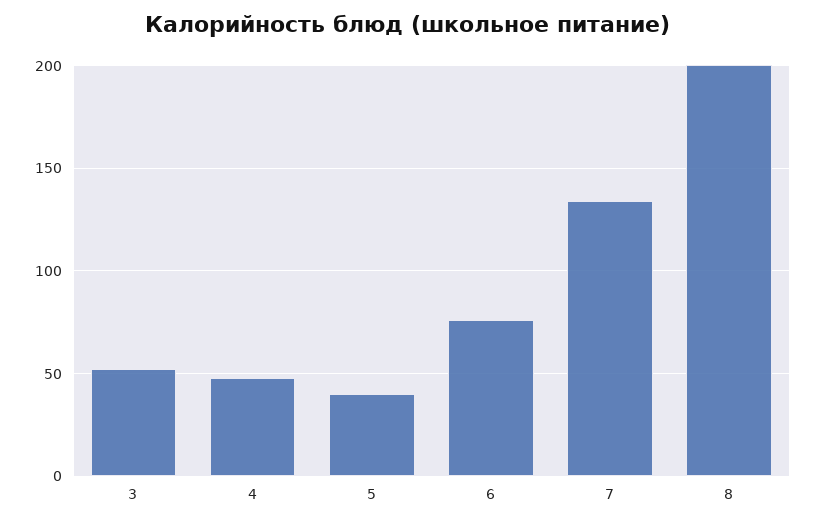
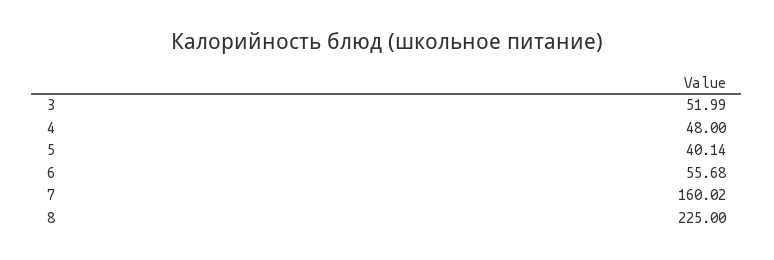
6: 75 -> 55.68
7: 135 -> 160.02
8: 200 -> 225

